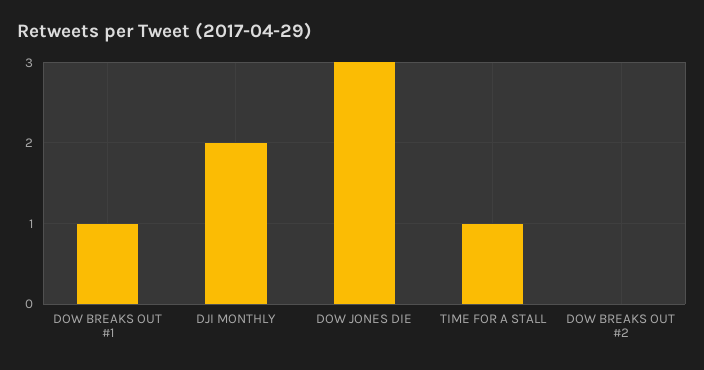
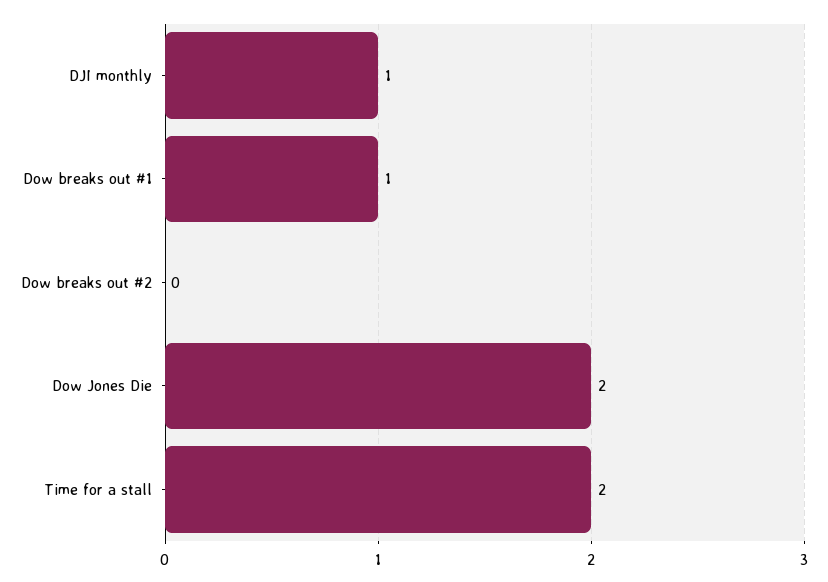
DJI MONTHLY: 2 -> 1
DOW JONES DIE: 3 -> 2
TIME FOR A STALL: 1 -> 2

